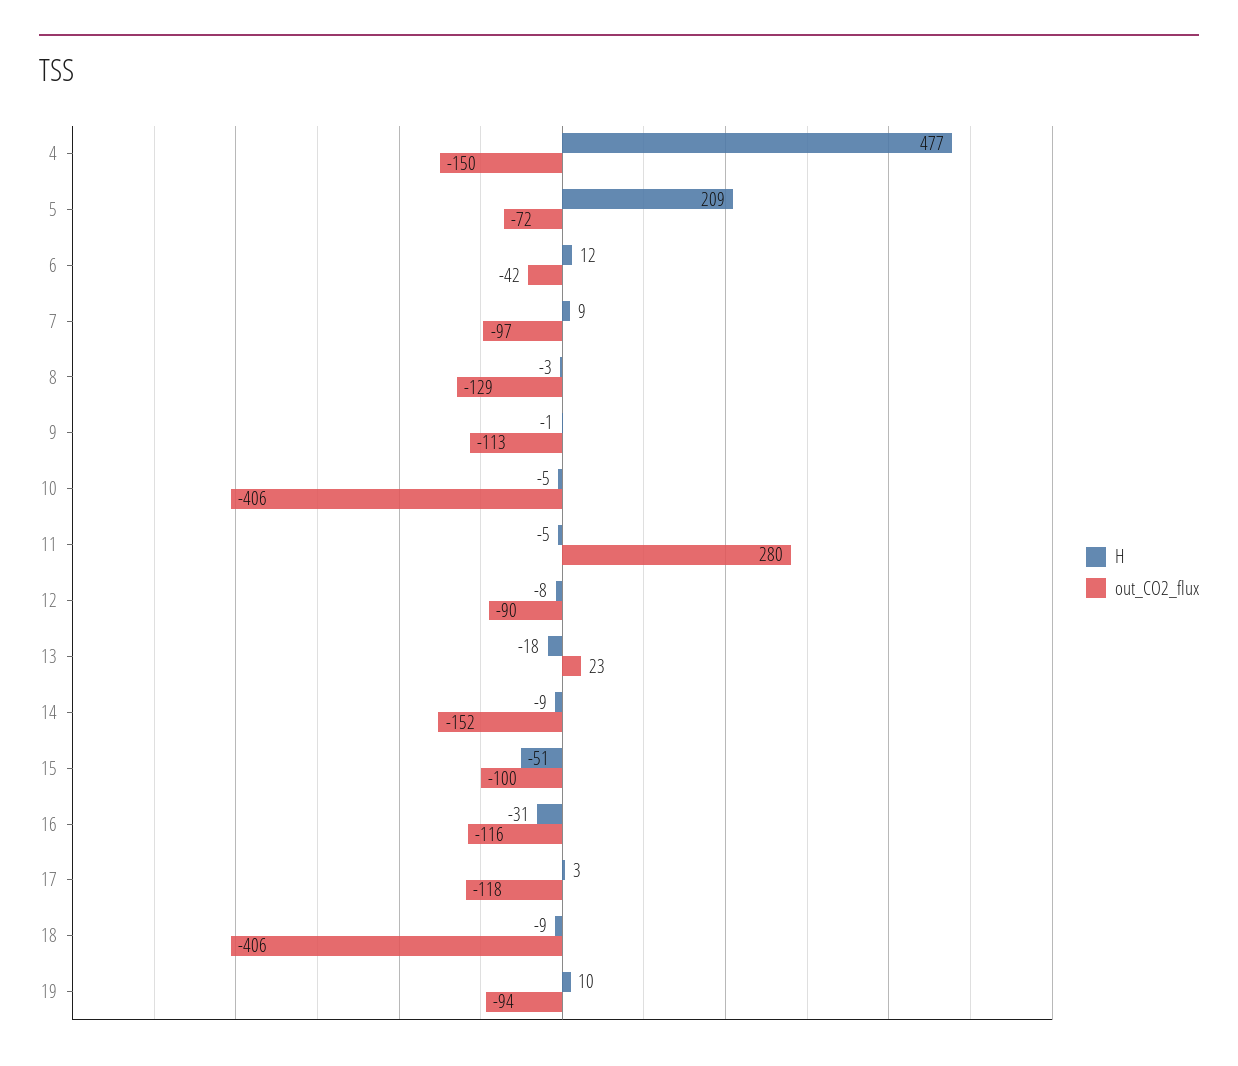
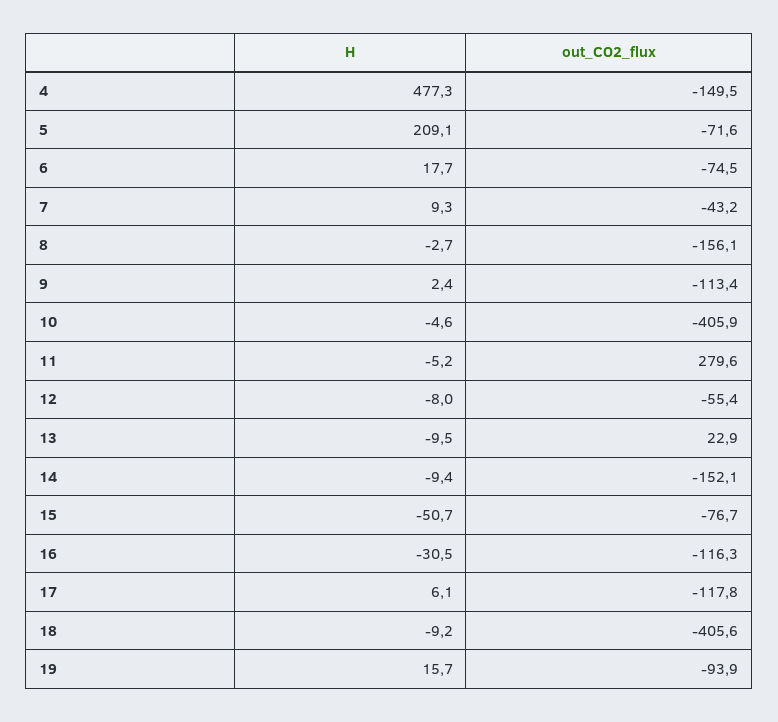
H, 6: 12 -> 17.7
out_CO2_flux, 6: -42 -> -74.5
out_CO2_flux, 7: -97 -> -43.2
out_CO2_flux, 8: -129 -> -156.1
H, 9: -1 -> 2.4
out_CO2_flux, 12: -90 -> -55.4
H, 13: -18 -> -9.5
out_CO2_flux, 15: -100 -> -76.7
H, 17: 3 -> 6.1
H, 19: 10 -> 15.7

